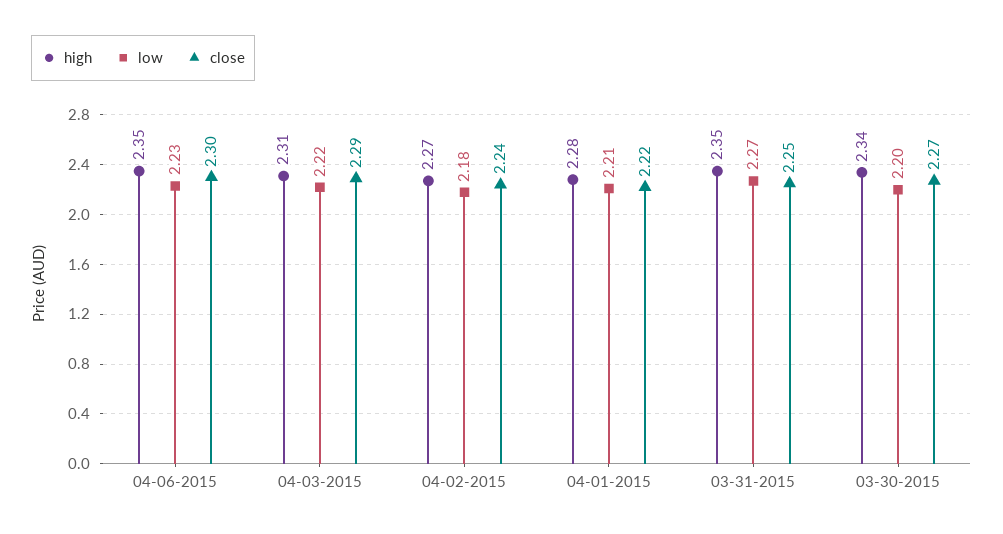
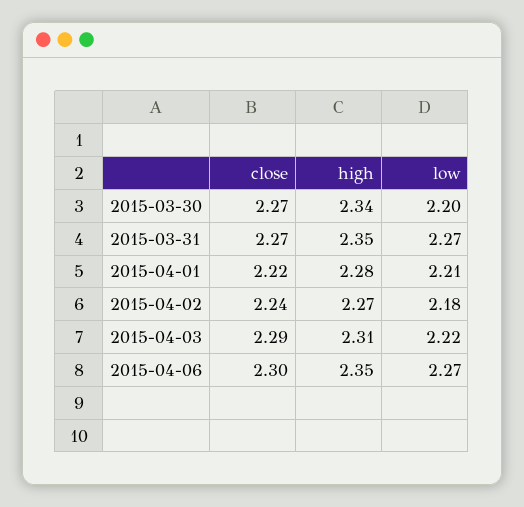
low, 04-06-2015: 2.23 -> 2.27
close, 03-31-2015: 2.25 -> 2.27

